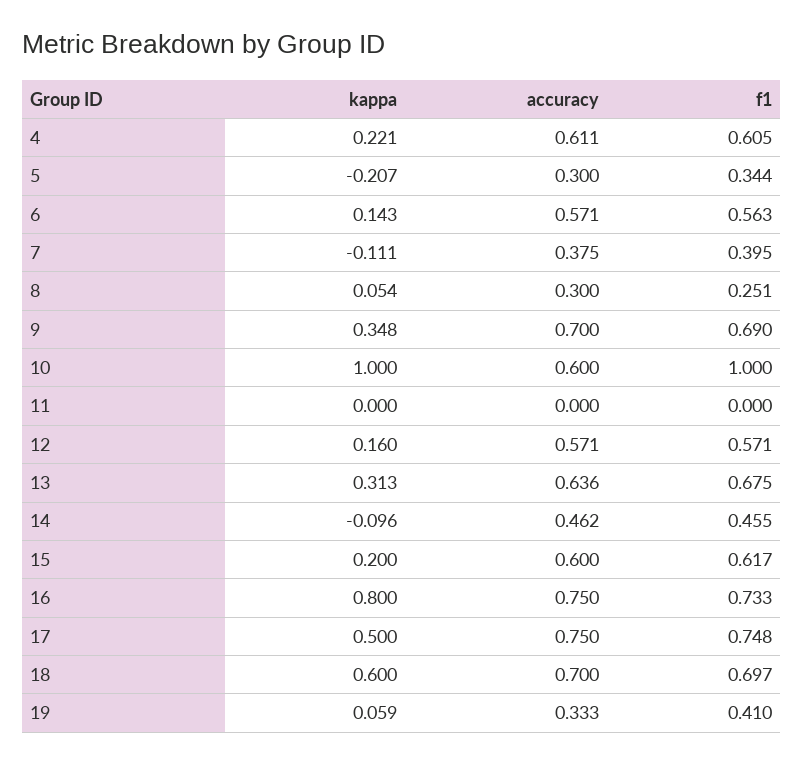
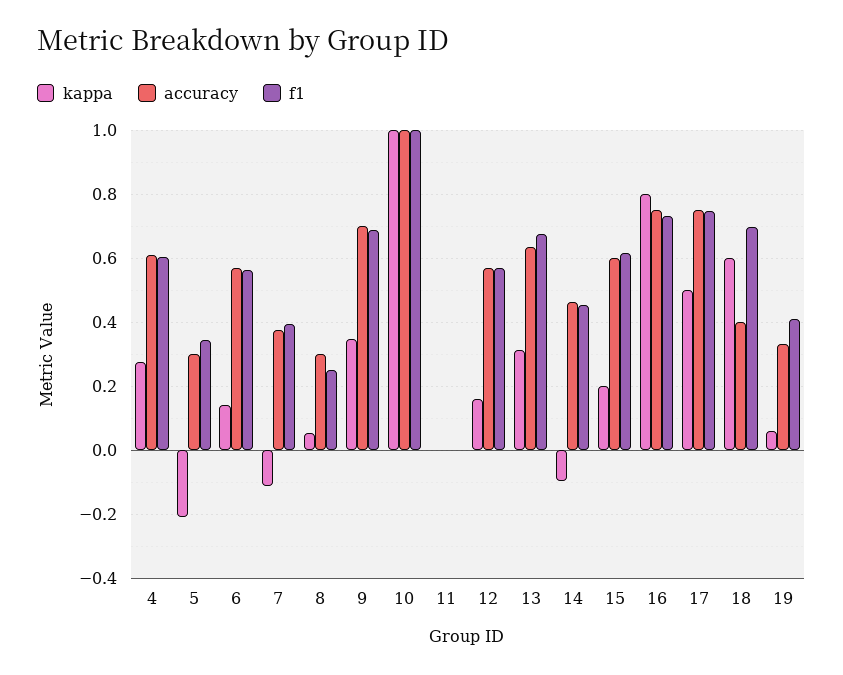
kappa, 4: 0.221 -> 0.28
accuracy, 10: 0.6 -> 1
accuracy, 18: 0.7 -> 0.4

